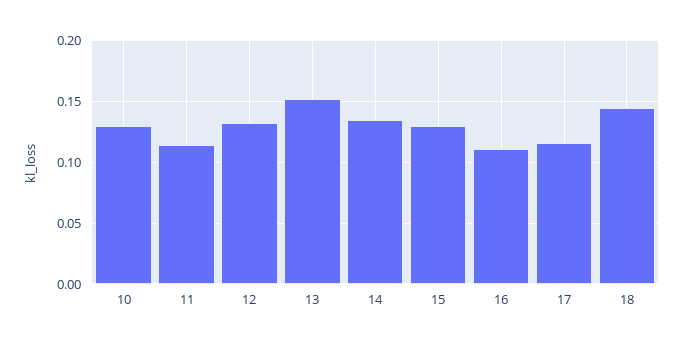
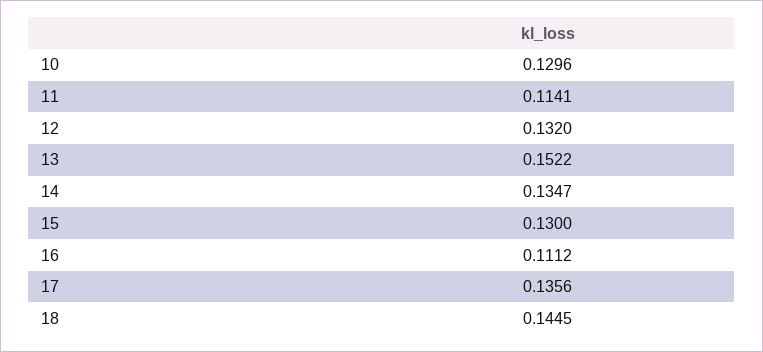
17: 0.115 -> 0.1356

